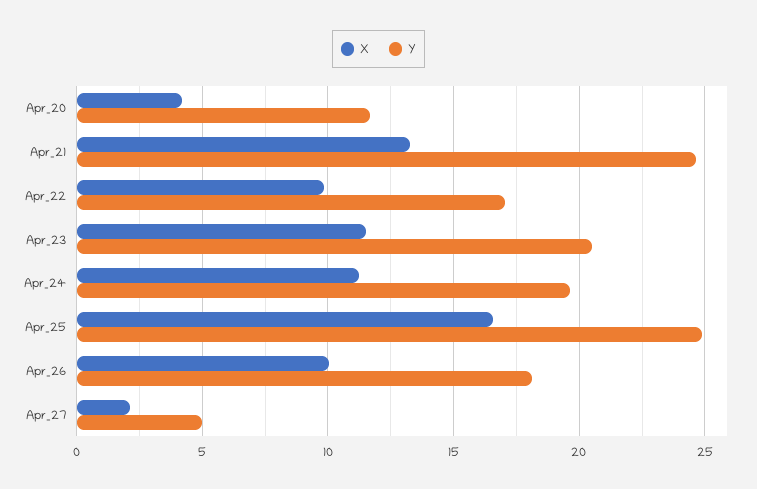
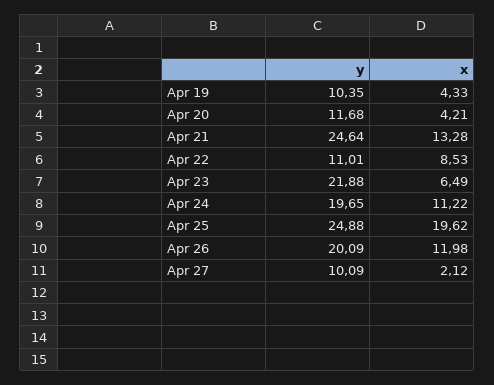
X, Apr_22: 10 -> 8.53
Y, Apr_22: 17 -> 11.01
X, Apr_23: 11.5 -> 6.49
Y, Apr_23: 20.5 -> 21.88
X, Apr_25: 16.5 -> 19.62
X, Apr_26: 10 -> 11.98
Y, Apr_26: 18 -> 20.09
Y, Apr_27: 5 -> 10.09
Y, Apr 19: none -> 10.35
X, Apr 19: none -> 4.33

